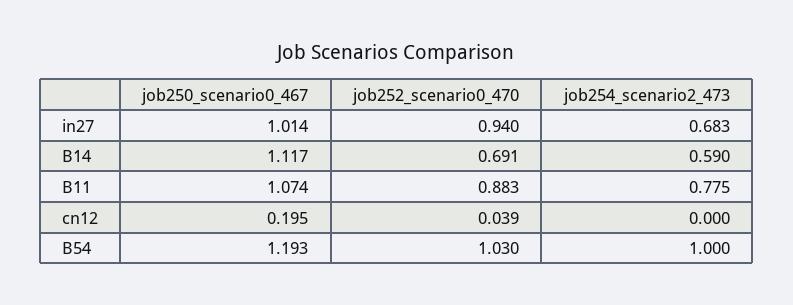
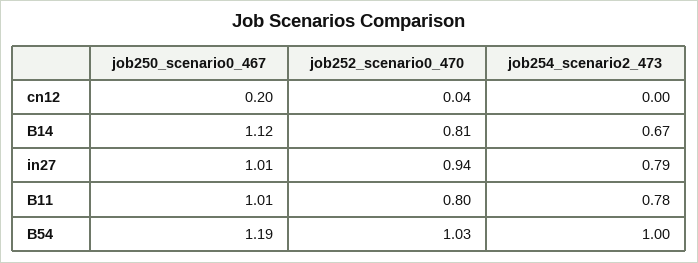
job254_scenario2_473, in27: 0.683 -> 0.79
job252_scenario0_470, B14: 0.691 -> 0.81
job254_scenario2_473, B14: 0.59 -> 0.67
job250_scenario0_467, B11: 1.074 -> 1.01
job252_scenario0_470, B11: 0.883 -> 0.8

